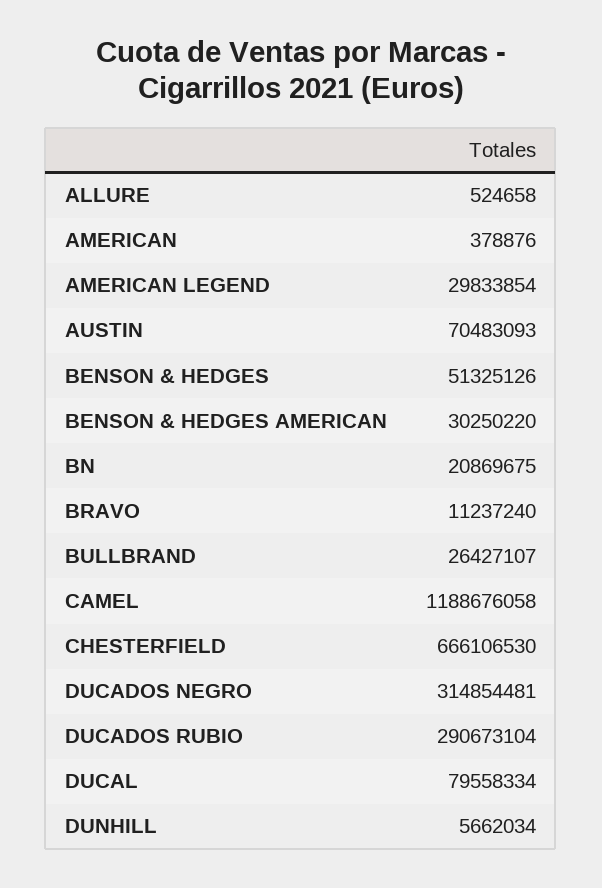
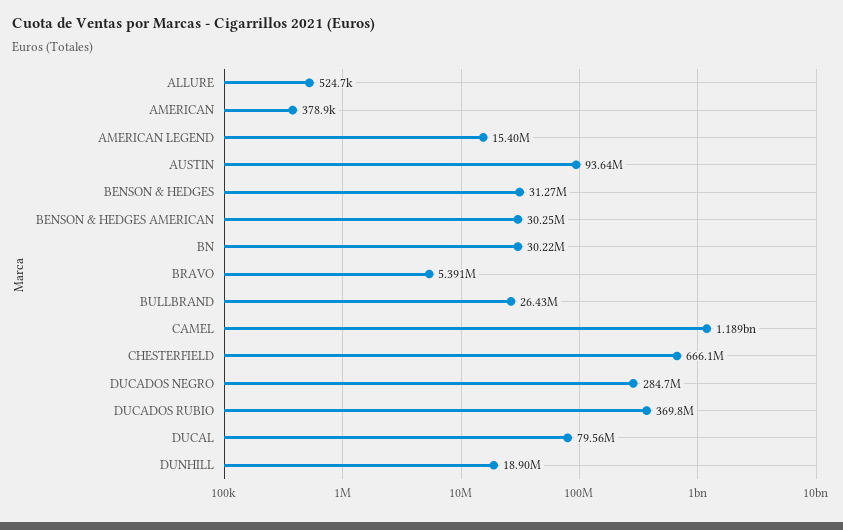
AMERICAN LEGEND: 29833854 -> 15400000
AUSTIN: 70483093 -> 93640000
BENSON & HEDGES: 51325126 -> 31270000
BN: 20869675 -> 30220000
BRAVO: 11237240 -> 5391000
DUCADOS NEGRO: 314854481 -> 284700000
DUCADOS RUBIO: 290673104 -> 369800000
DUNHILL: 5662034 -> 18900000

